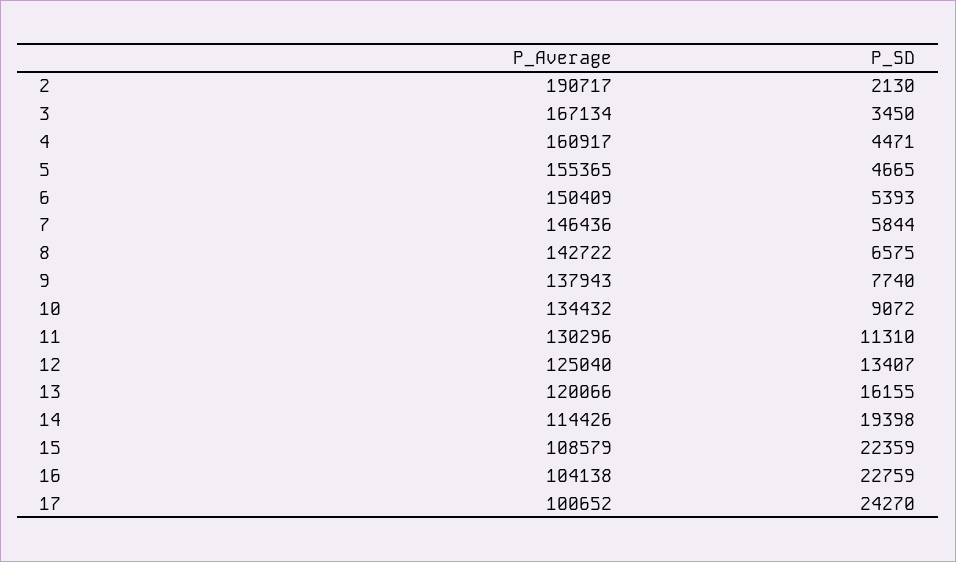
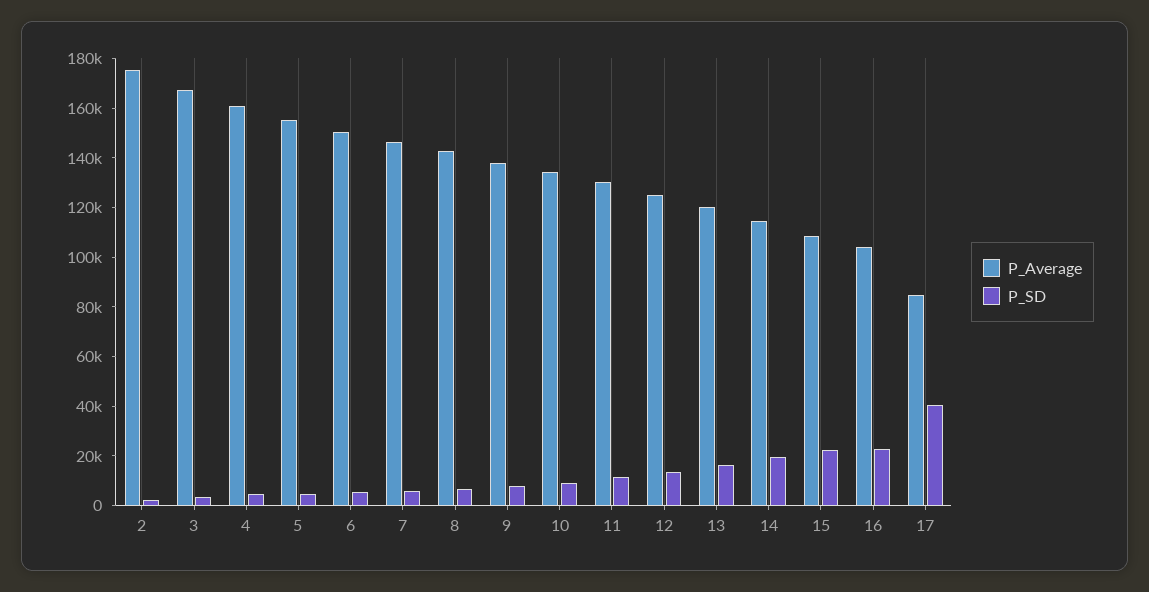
P_Average, 2: 190717 -> 175000
P_Average, 17: 100652 -> 85000
P_SD, 17: 24270 -> 40000

